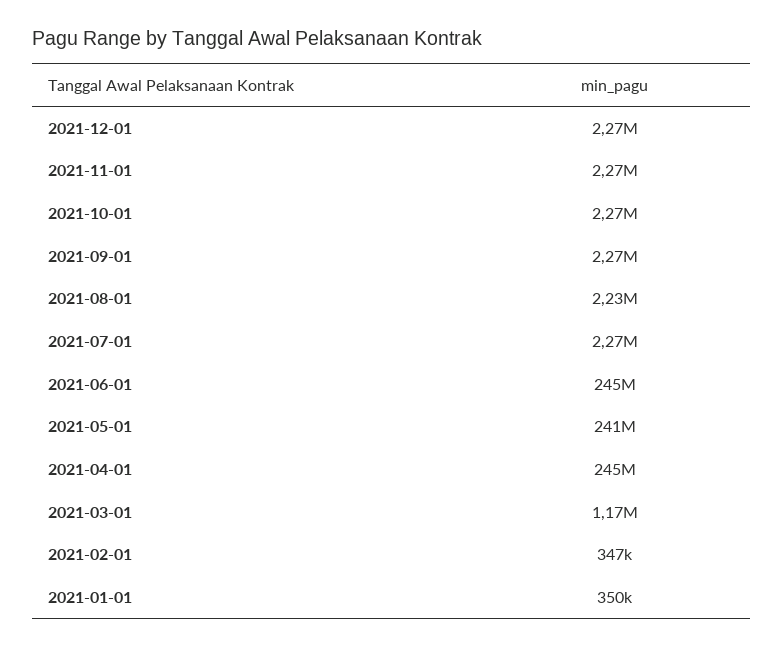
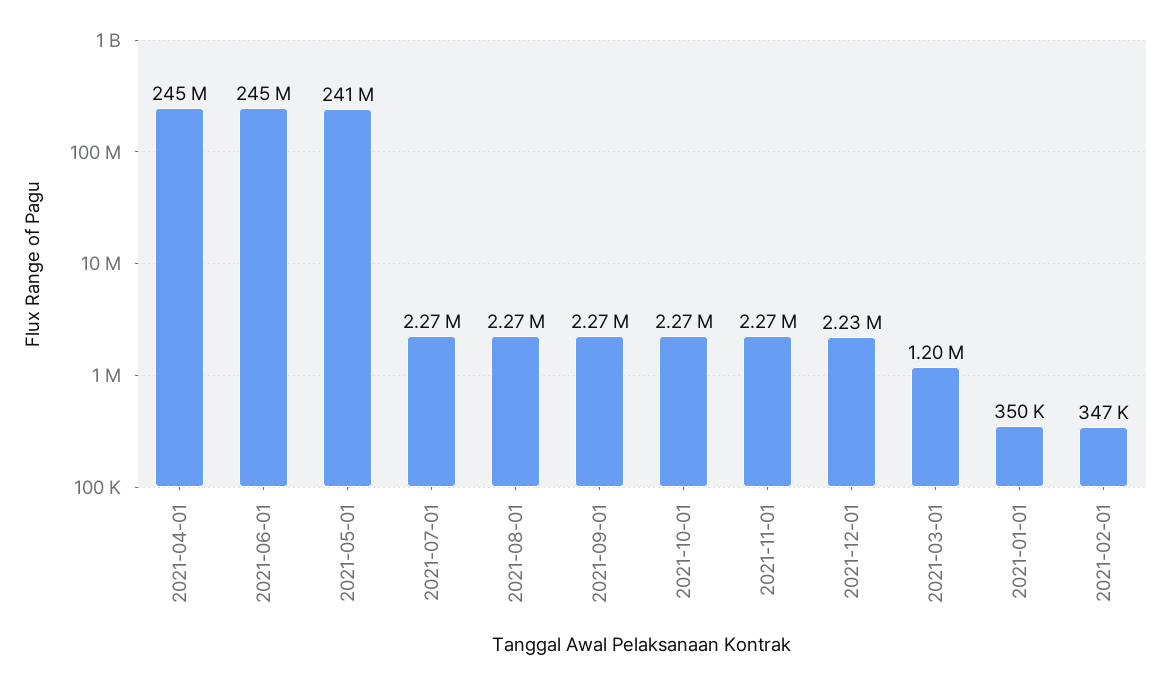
2021-12-01: 2270000 -> 2230000
2021-08-01: 2230000 -> 2270000
2021-03-01: 1170000 -> 1200000

